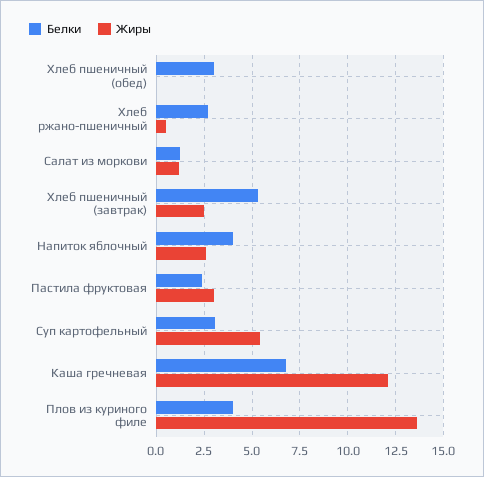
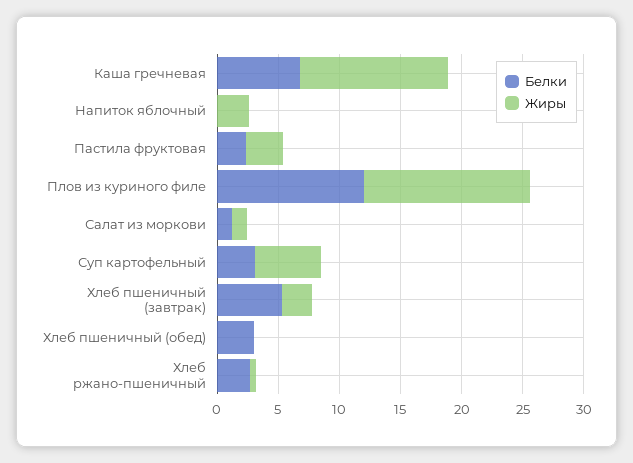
Белки, Напиток яблочный: 4 -> 0
Белки, Плов из куриного филе: 4 -> 12

